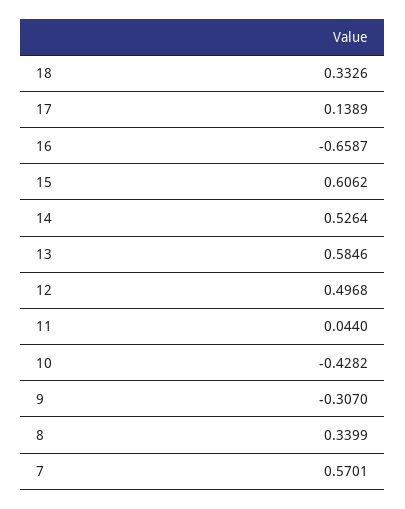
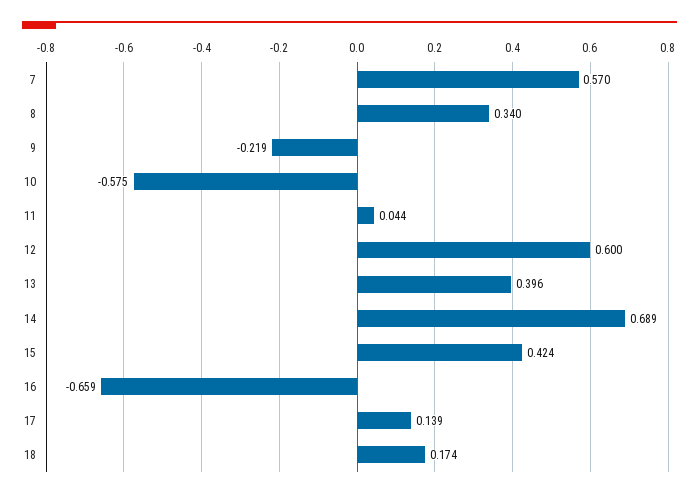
18: 0.3326 -> 0.174
15: 0.6062 -> 0.424
14: 0.5264 -> 0.689
13: 0.5846 -> 0.396
12: 0.4968 -> 0.6
10: -0.4282 -> -0.575
9: -0.307 -> -0.219

